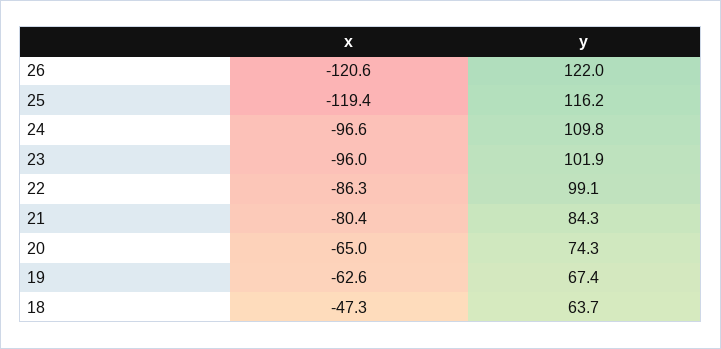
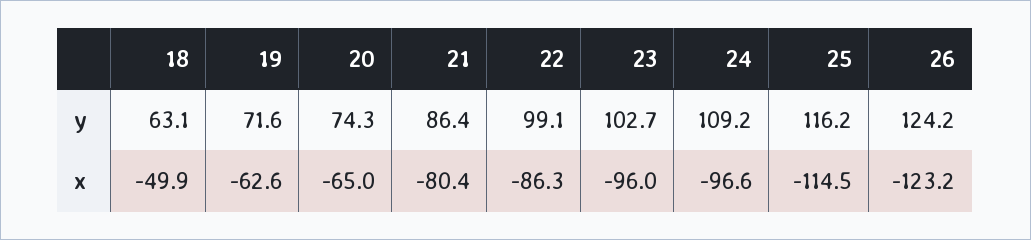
x, 26: -120.6 -> -123.2
y, 26: 122 -> 124.2
x, 25: -119.4 -> -114.5
y, 24: 109.8 -> 109.2
y, 23: 101.9 -> 102.7
y, 21: 84.3 -> 86.4
y, 19: 67.4 -> 71.6
x, 18: -47.3 -> -49.9
y, 18: 63.7 -> 63.1

